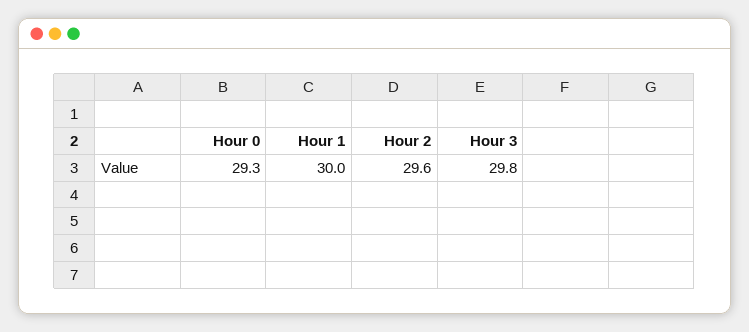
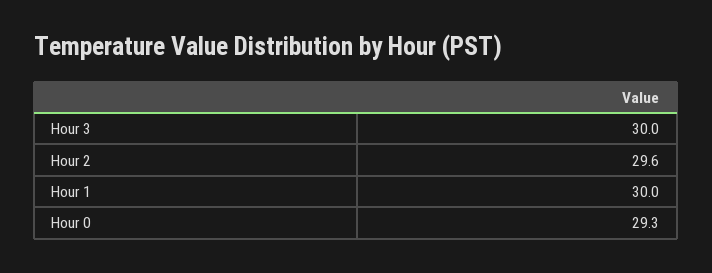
Hour 3: 29.8 -> 30

